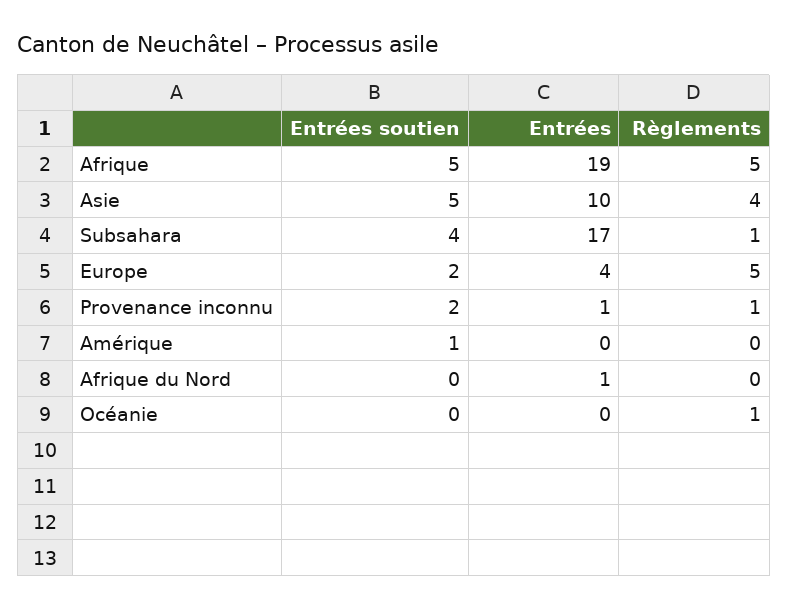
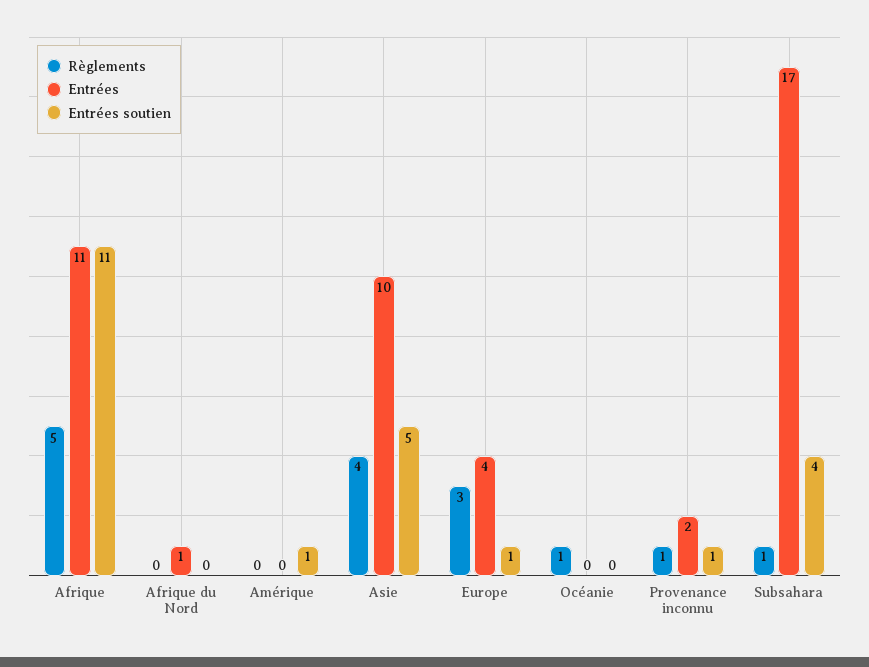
Entrées soutien, Afrique: 5 -> 11
Entrées, Afrique: 19 -> 11
Entrées soutien, Europe: 2 -> 1
Règlements, Europe: 5 -> 3
Entrées soutien, Provenance inconnu: 2 -> 1
Entrées, Provenance inconnu: 1 -> 2

